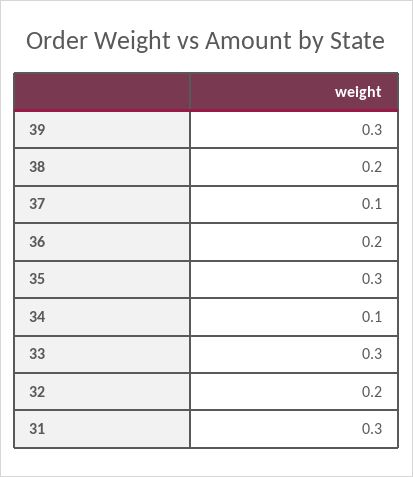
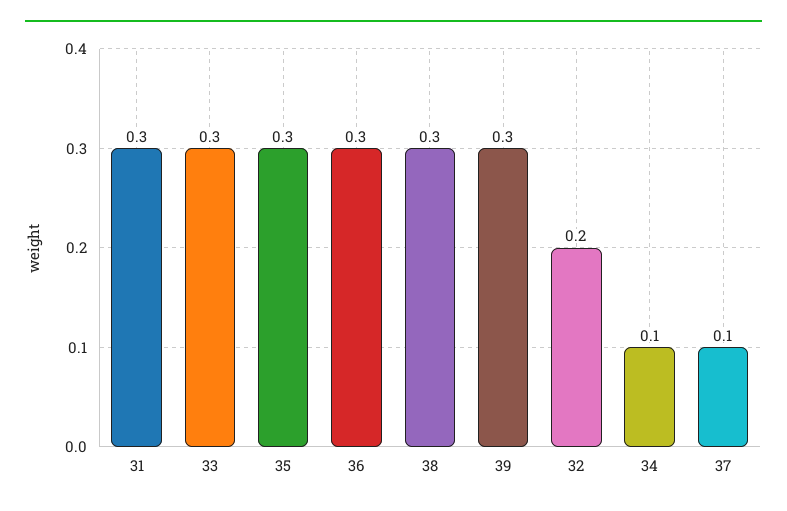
38: 0.2 -> 0.3
36: 0.2 -> 0.3

